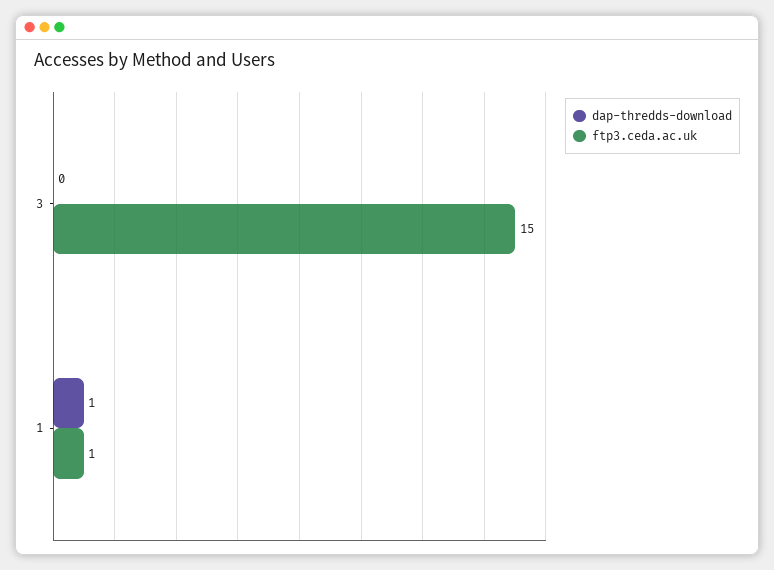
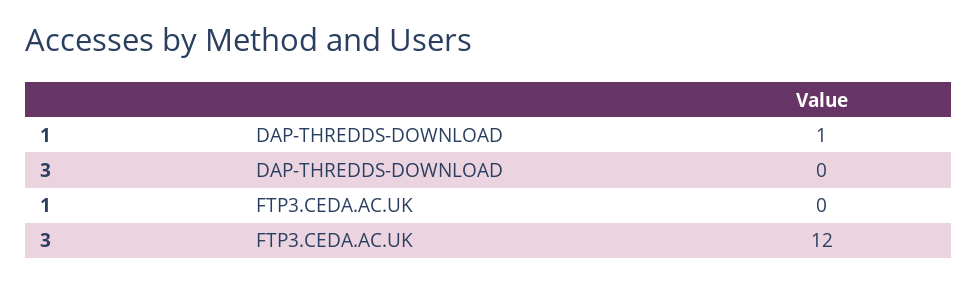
ftp3.ceda.ac.uk, 3: 15 -> 12
ftp3.ceda.ac.uk, 1: 1 -> 0

